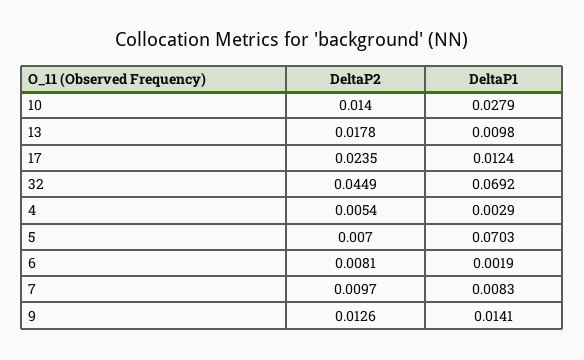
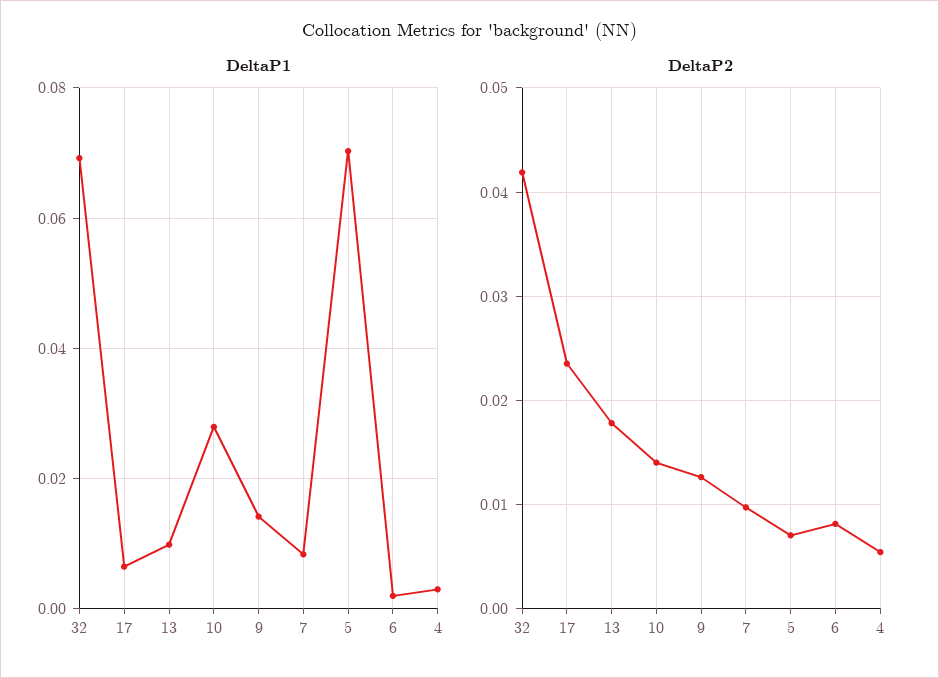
DeltaP1, 17: 0.0124 -> 0.006
DeltaP2, 32: 0.0449 -> 0.042

